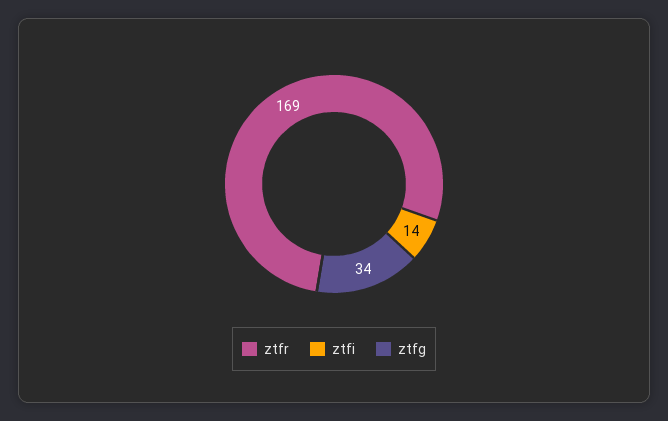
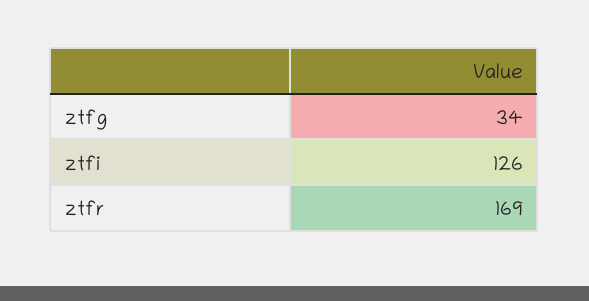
ztfi: 14 -> 126

